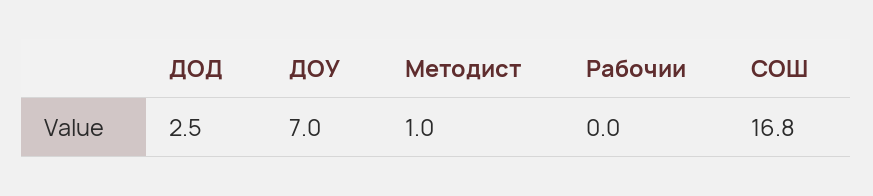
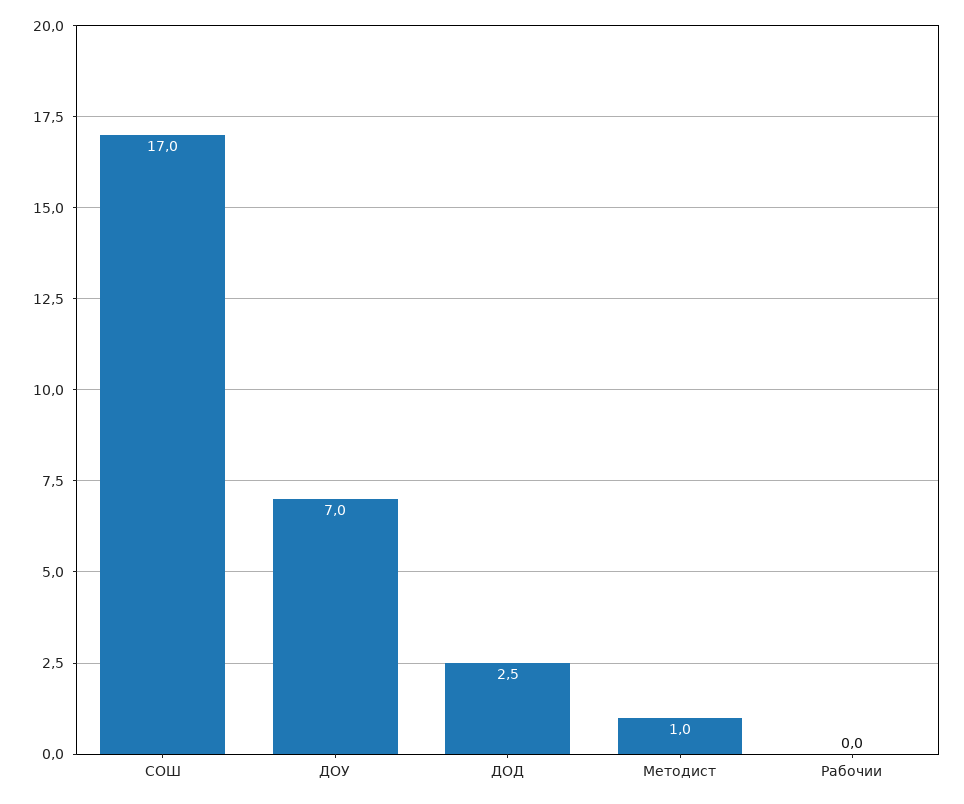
СОШ: 16.8 -> 17

